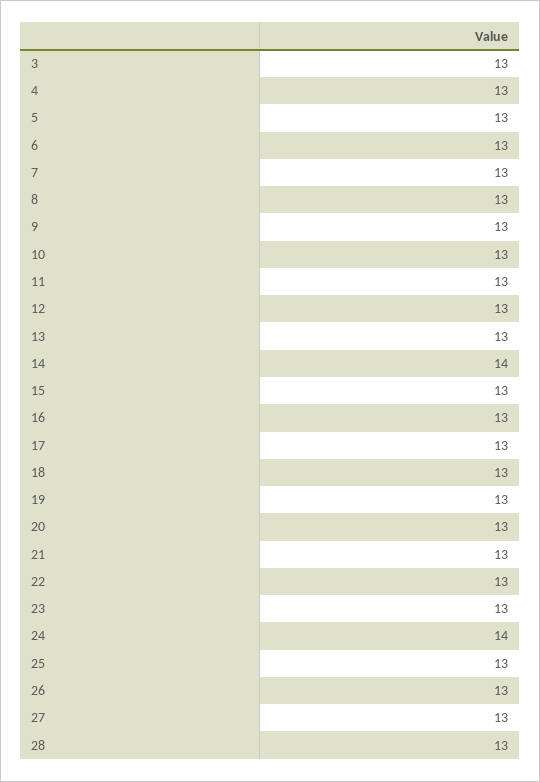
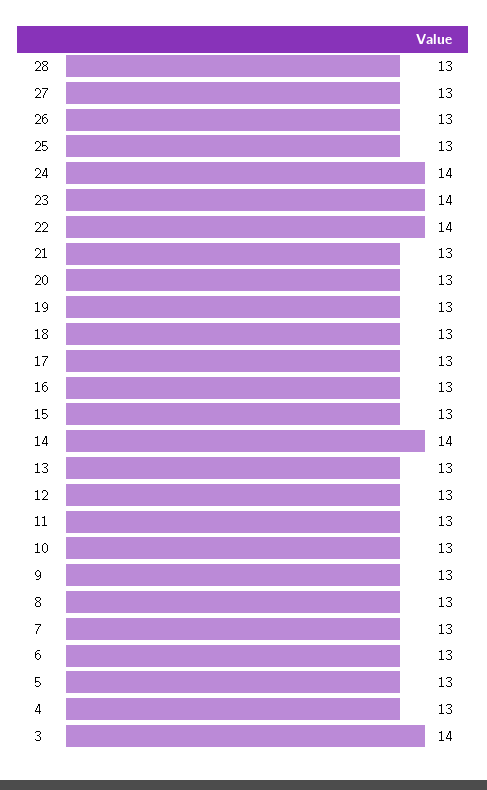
3: 13 -> 14
22: 13 -> 14
23: 13 -> 14

